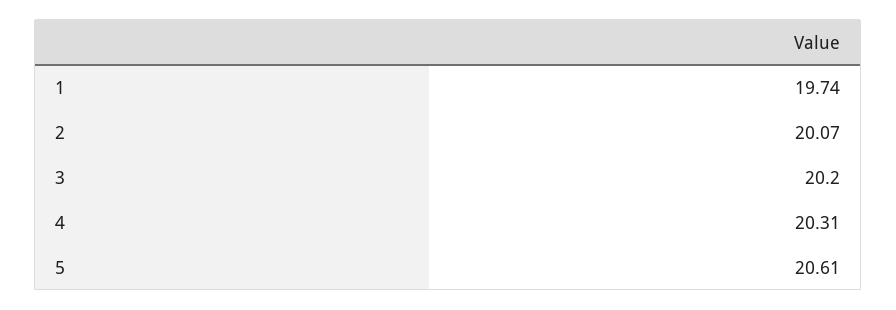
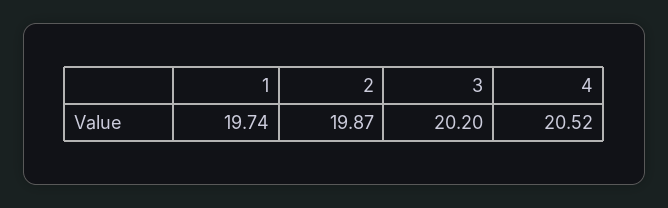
2: 20.07 -> 19.87
4: 20.31 -> 20.52
5: 20.61 -> none

